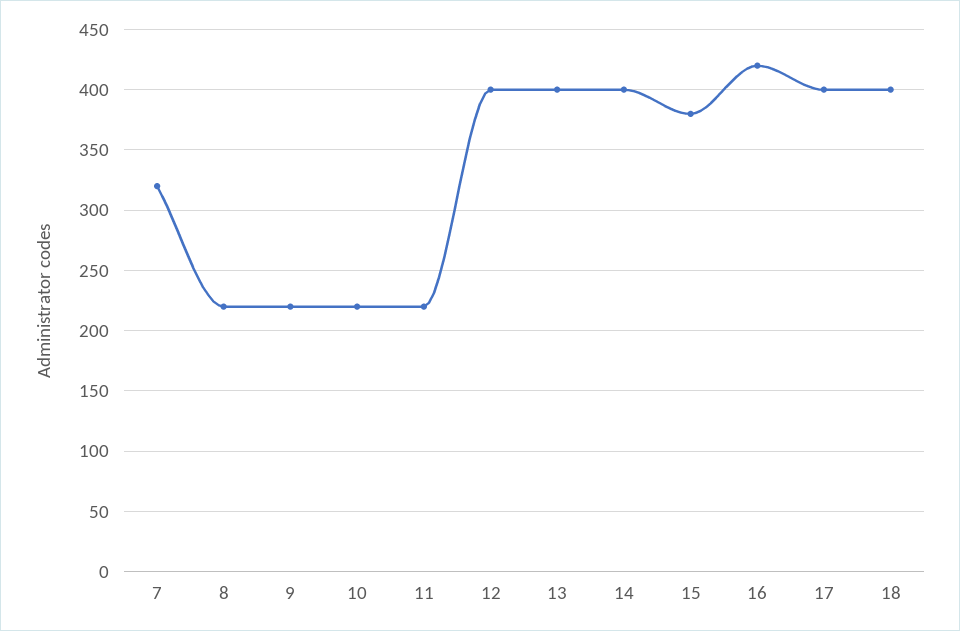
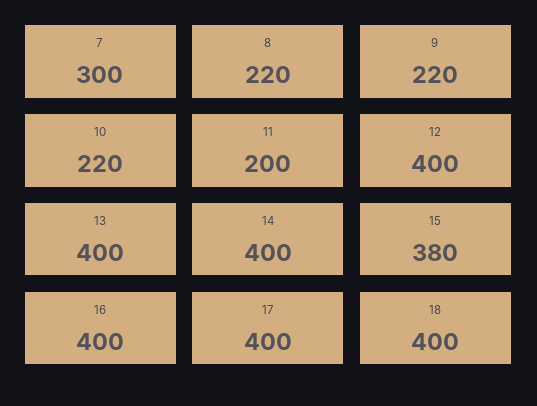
7: 320 -> 300
11: 220 -> 200
16: 420 -> 400

